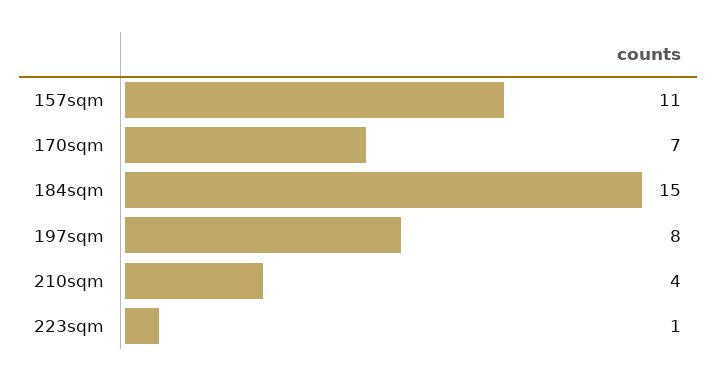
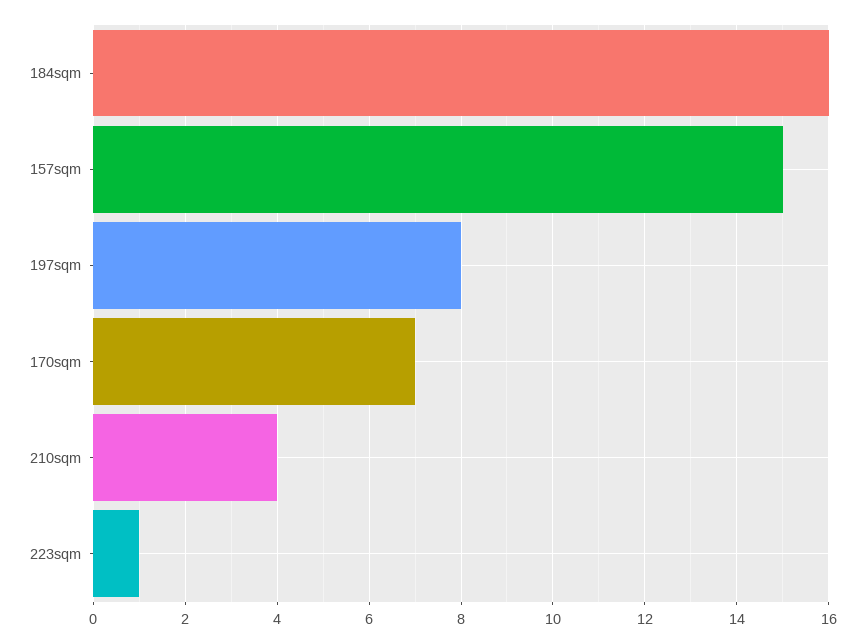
157sqm: 11 -> 15
184sqm: 15 -> 16

